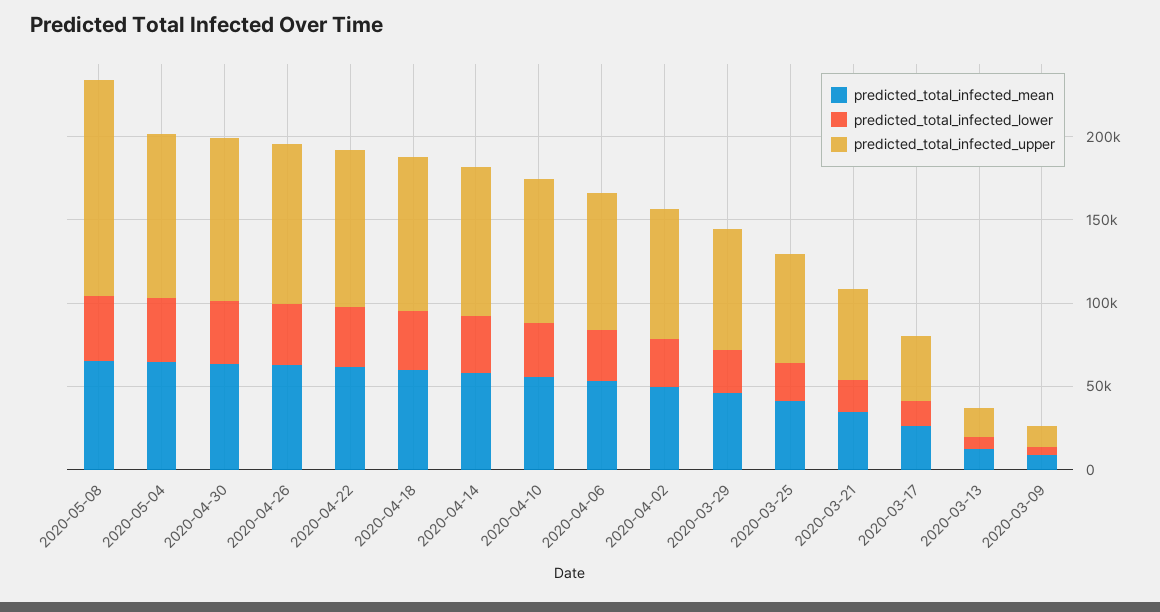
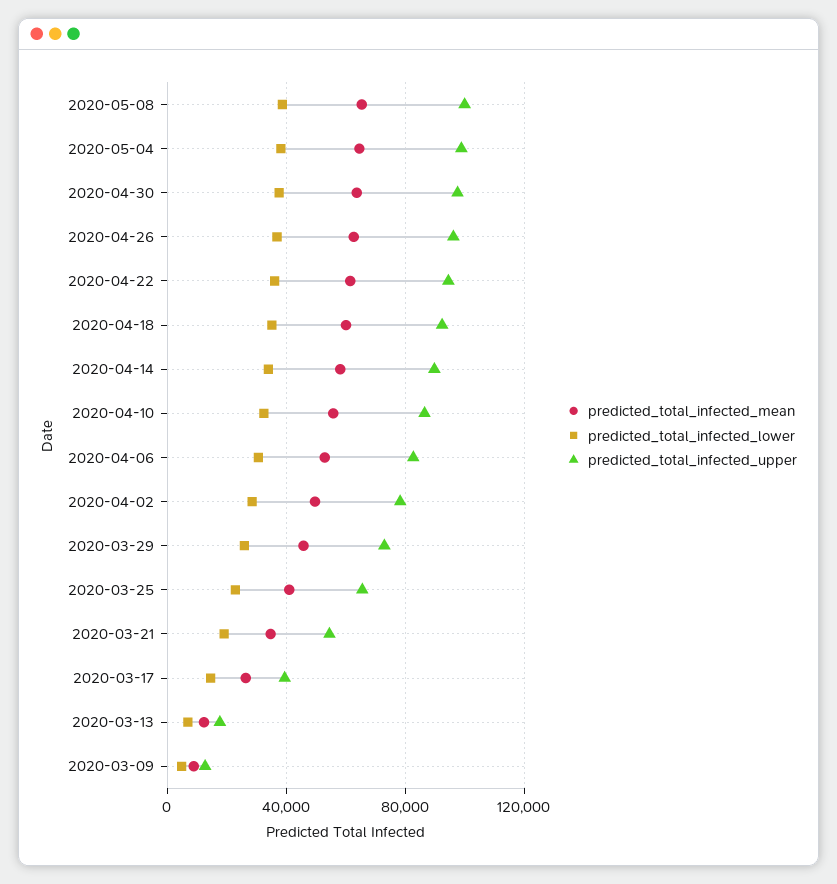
predicted_total_infected_upper, 2020-05-08: 130000 -> 100000

